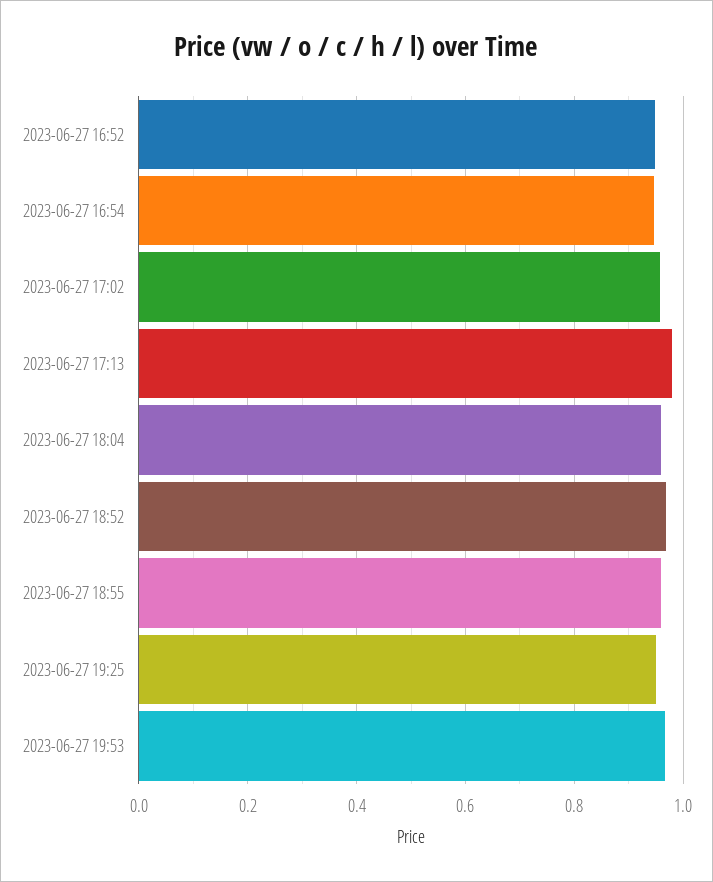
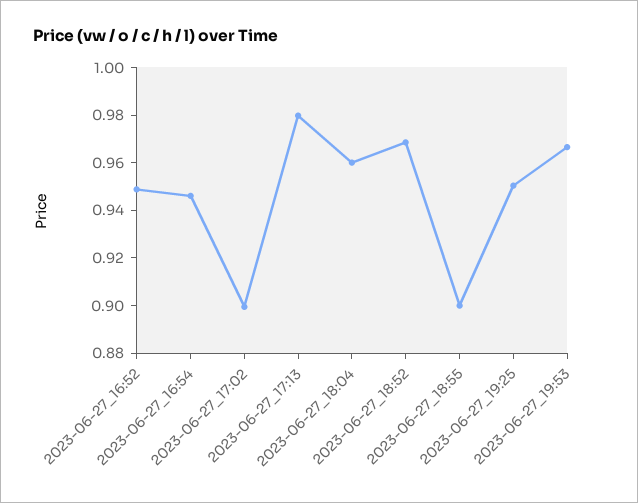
2023-06-27 17:02: 0.96 -> 0.9
2023-06-27 18:55: 0.96 -> 0.9

